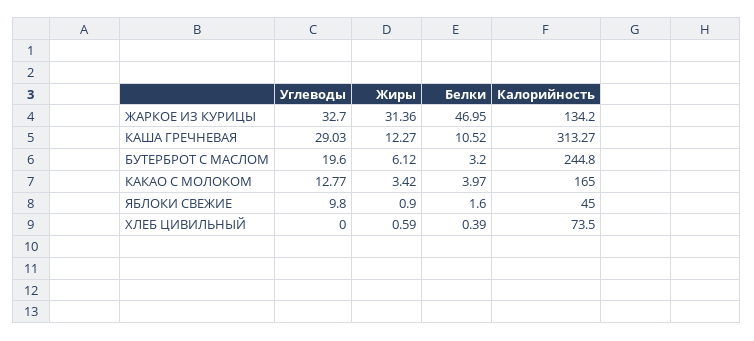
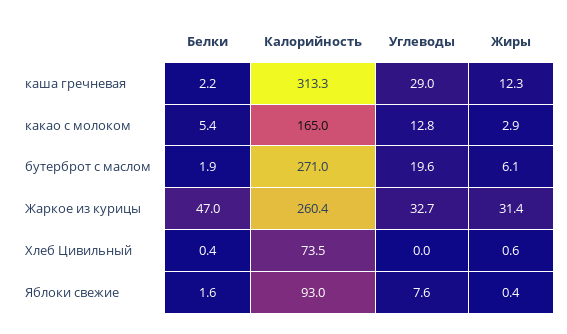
Калорийность, ЖАРКОЕ ИЗ КУРИЦЫ: 134.2 -> 260.4
Белки, КАША ГРЕЧНЕВАЯ: 10.52 -> 2.2
Белки, БУТЕРБРОТ С МАСЛОМ: 3.2 -> 1.9
Калорийность, БУТЕРБРОТ С МАСЛОМ: 244.8 -> 271
Жиры, КАКАО С МОЛОКОМ: 3.42 -> 2.9
Белки, КАКАО С МОЛОКОМ: 3.97 -> 5.4
Углеводы, ЯБЛОКИ СВЕЖИЕ: 9.8 -> 7.6
Жиры, ЯБЛОКИ СВЕЖИЕ: 0.9 -> 0.4
Калорийность, ЯБЛОКИ СВЕЖИЕ: 45 -> 93

